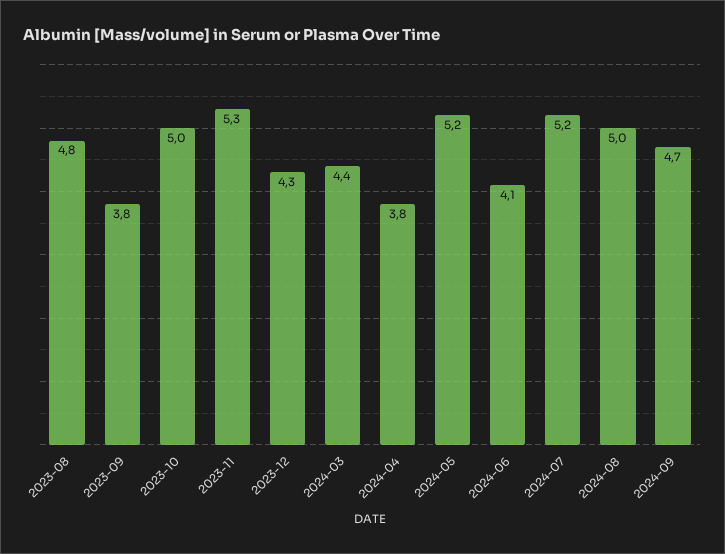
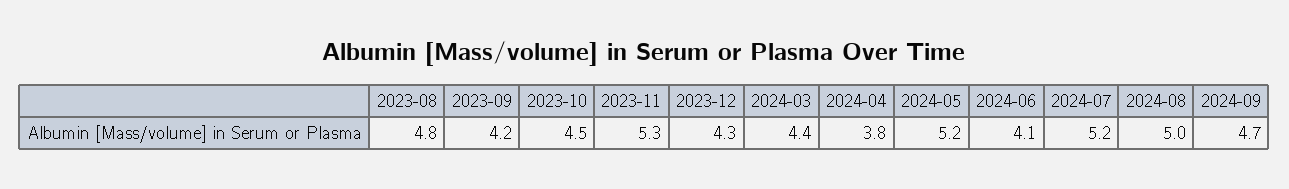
2023-09: 3.8 -> 4.2
2023-10: 5 -> 4.5

